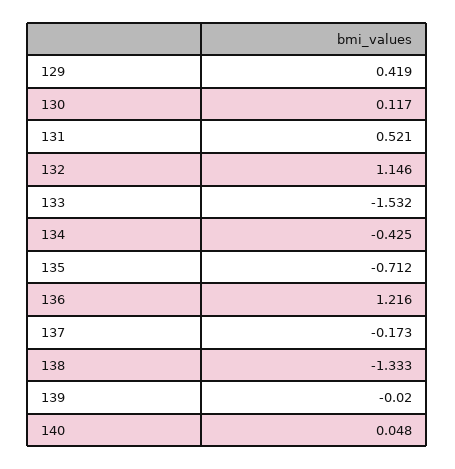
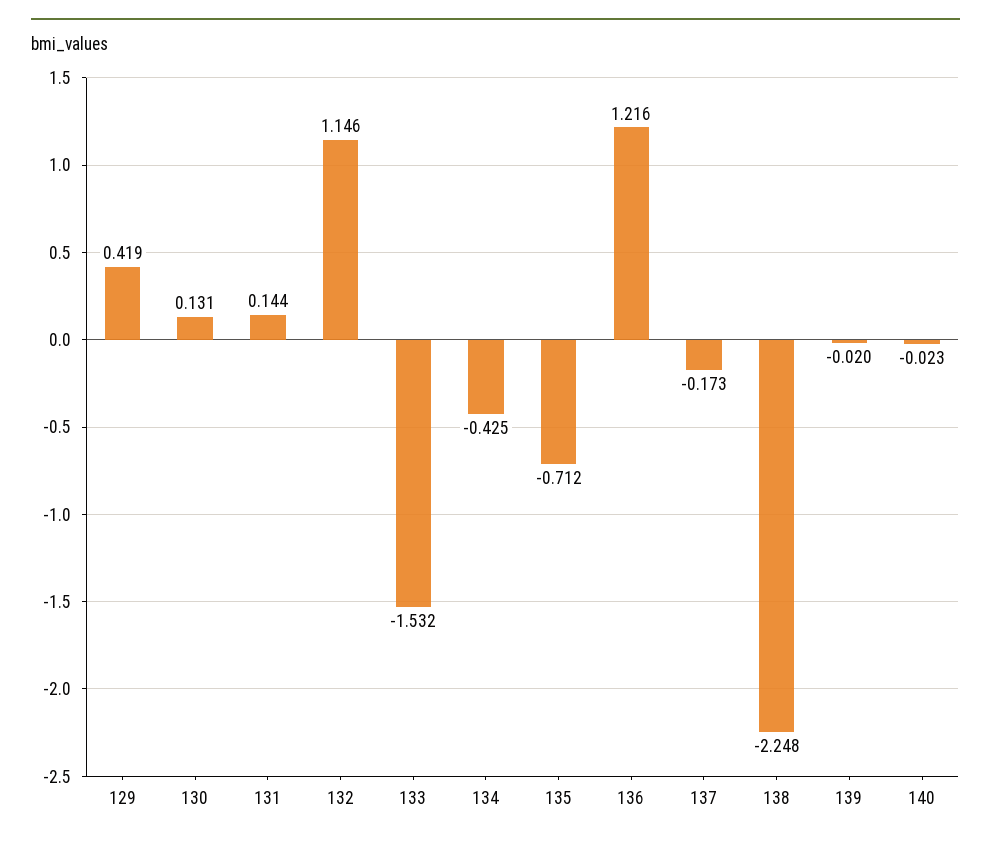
130: 0.117 -> 0.131
131: 0.521 -> 0.144
138: -1.333 -> -2.248
140: 0.048 -> -0.023

